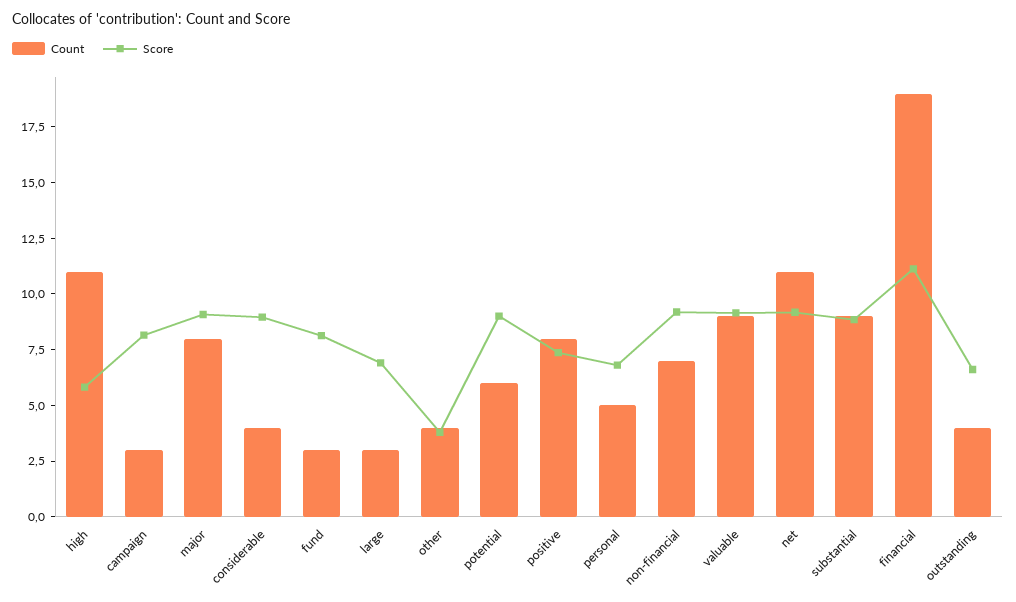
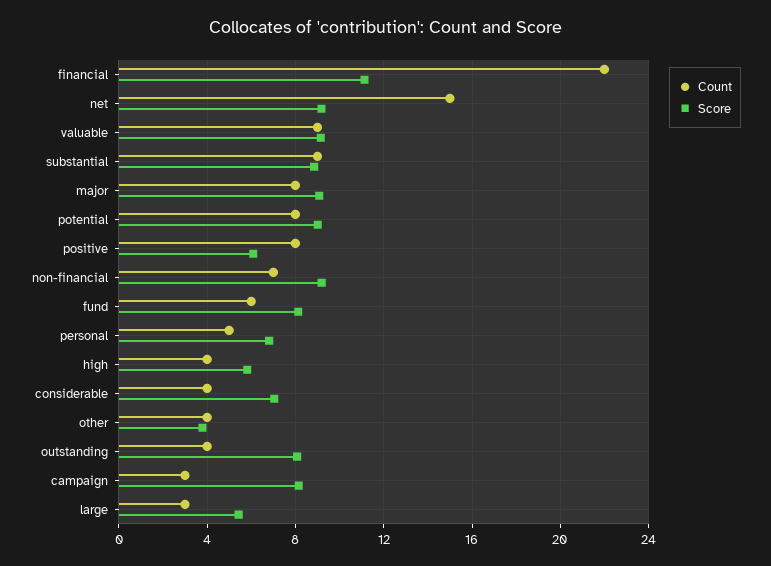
Count, high: 11 -> 4
Score, considerable: 9 -> 7
Count, fund: 3 -> 6
Score, large: 7 -> 5.5
Count, potential: 6 -> 8
Score, positive: 7.5 -> 6
Count, net: 11 -> 15
Count, financial: 19 -> 22
Score, outstanding: 6.5 -> 8

